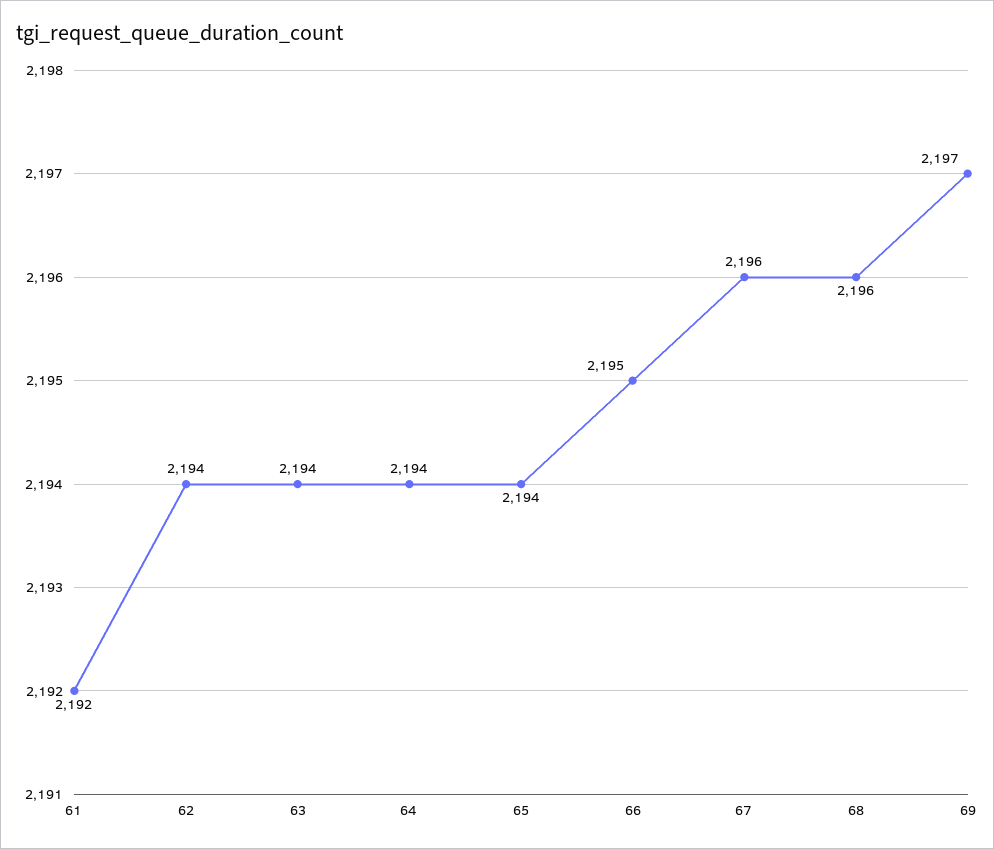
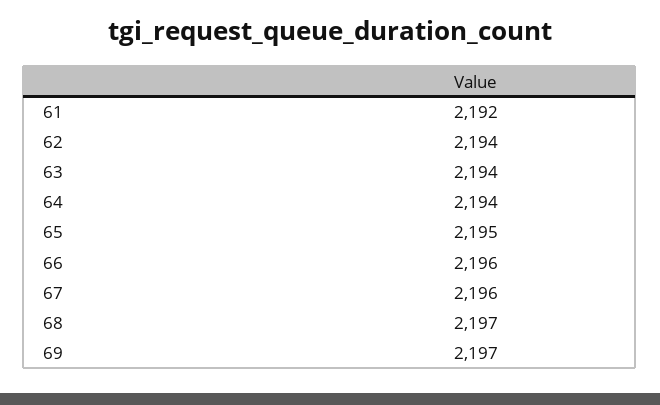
65: 2194 -> 2195
66: 2195 -> 2196
68: 2196 -> 2197

